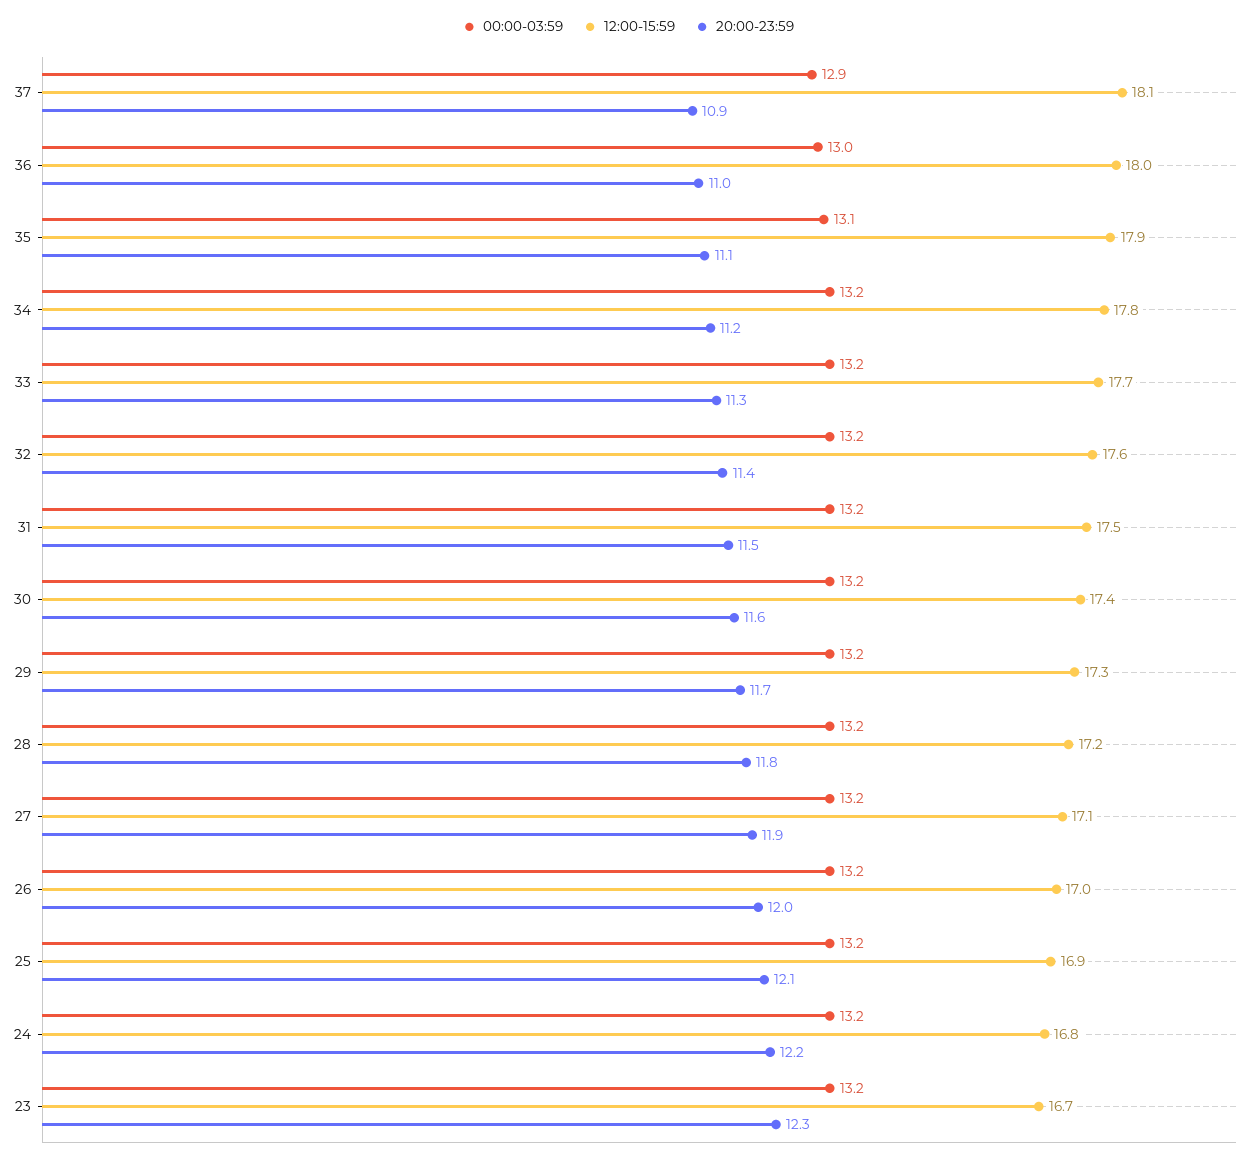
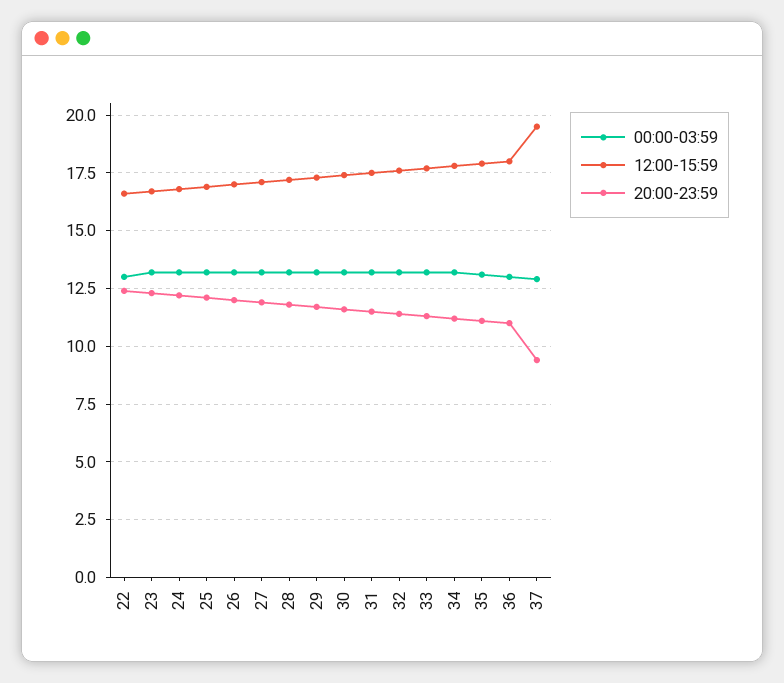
12:00-15:59, 37: 18.1 -> 19.5
20:00-23:59, 37: 10.9 -> 9.5
00:00-03:59, 22: none -> 13
12:00-15:59, 22: none -> 16.5
20:00-23:59, 22: none -> 12.5

